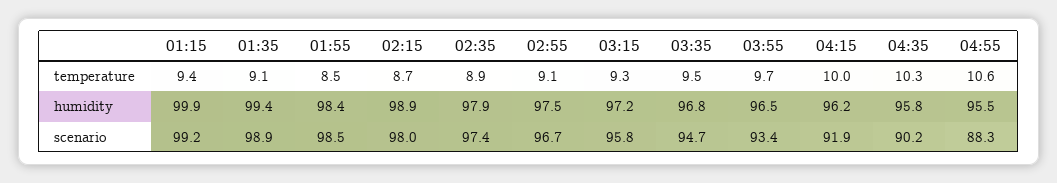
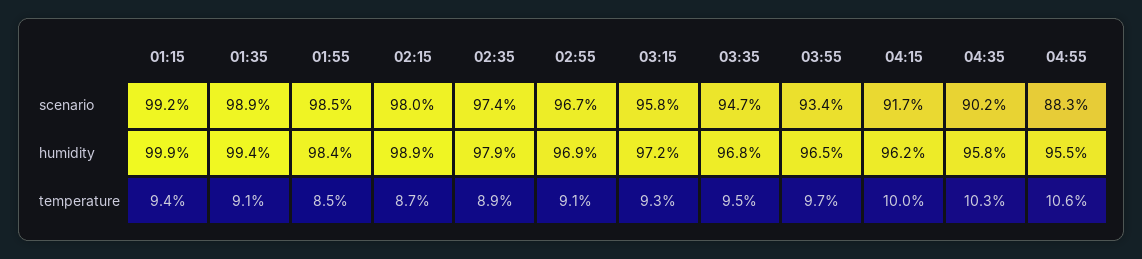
02:55, humidity: 97.5 -> 96.9
04:15, scenario: 91.9 -> 91.7

